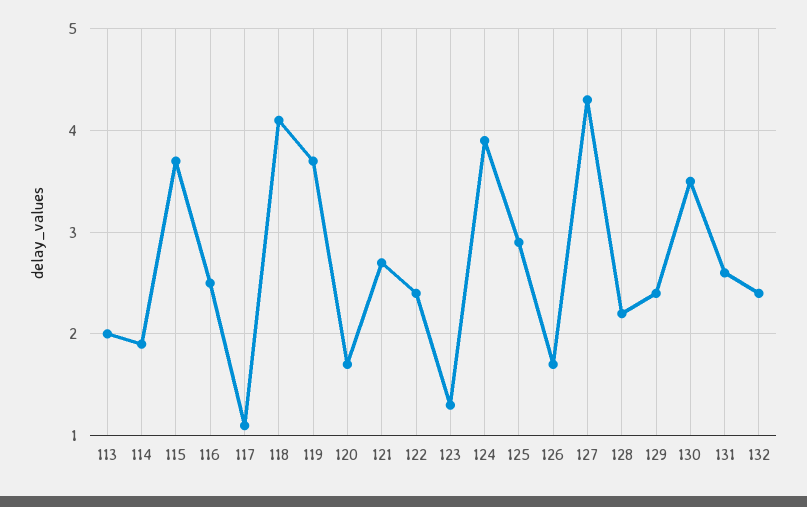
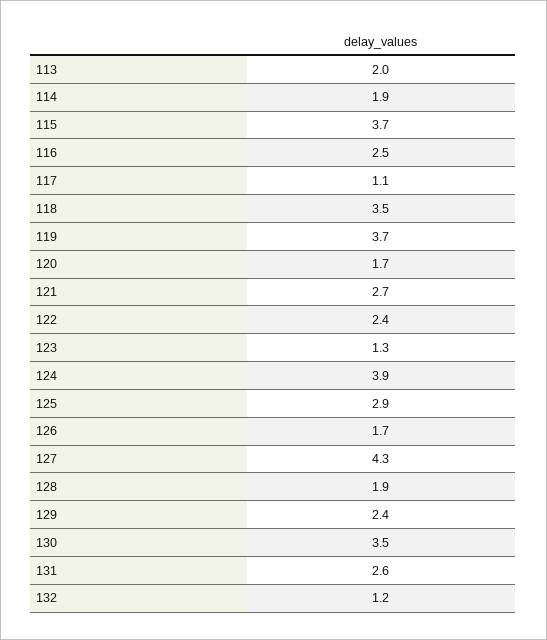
118: 4.1 -> 3.5
128: 2.2 -> 1.9
132: 2.4 -> 1.2

